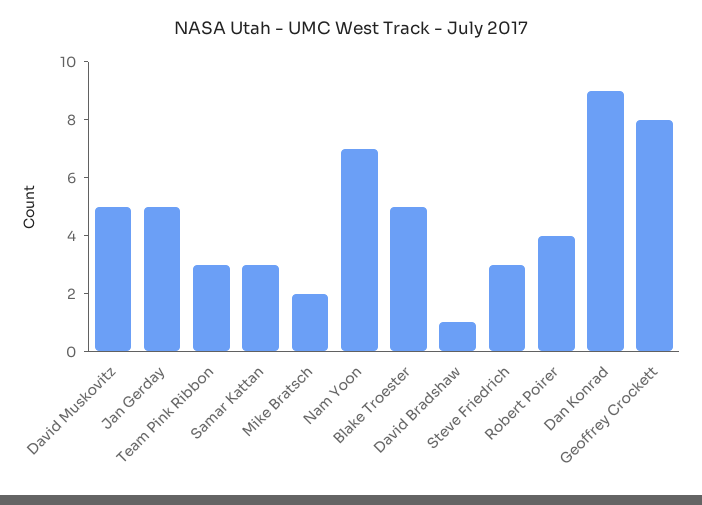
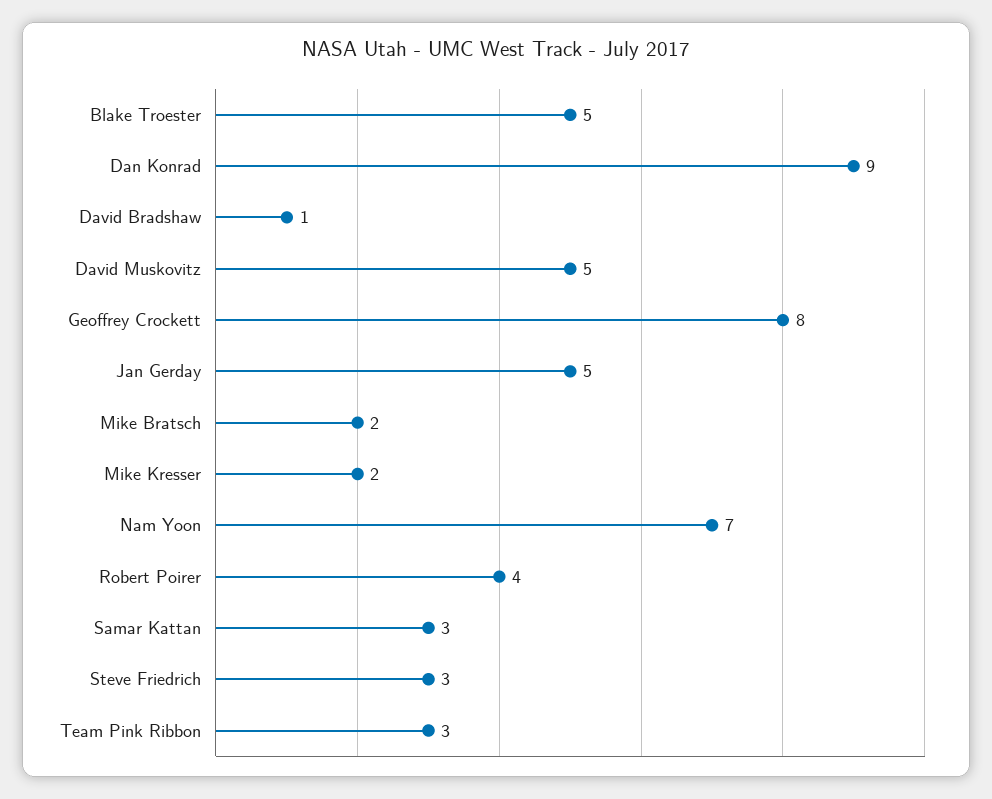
Mike Kresser: none -> 2

